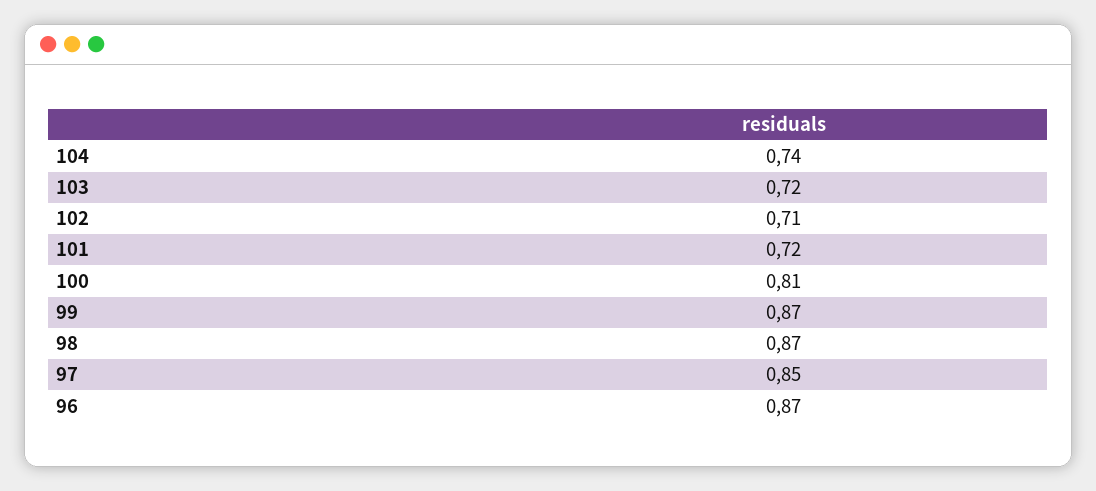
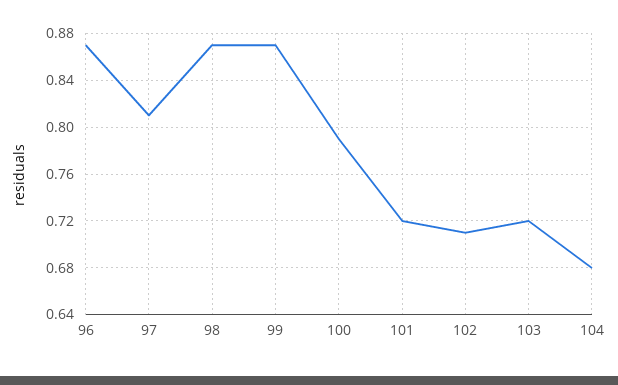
104: 0.74 -> 0.68
100: 0.81 -> 0.79
97: 0.85 -> 0.81

